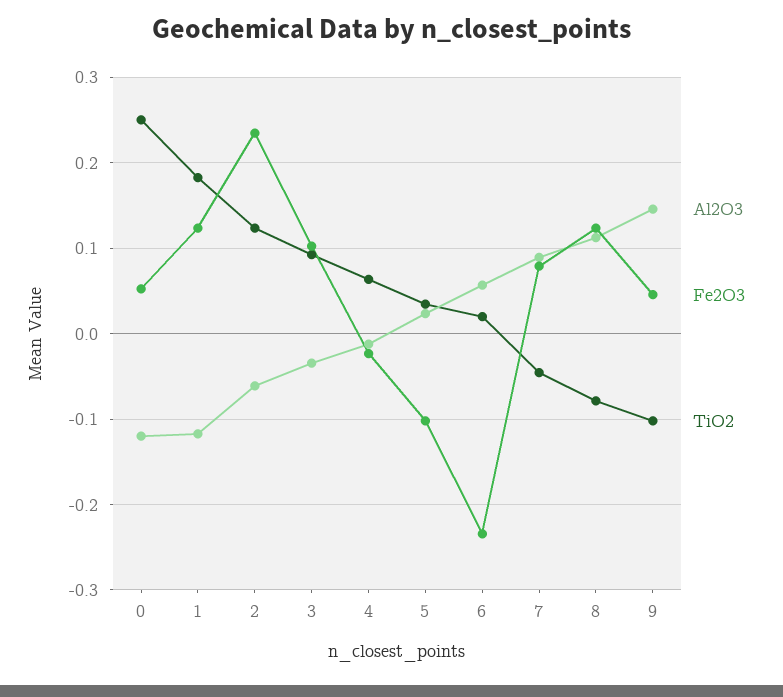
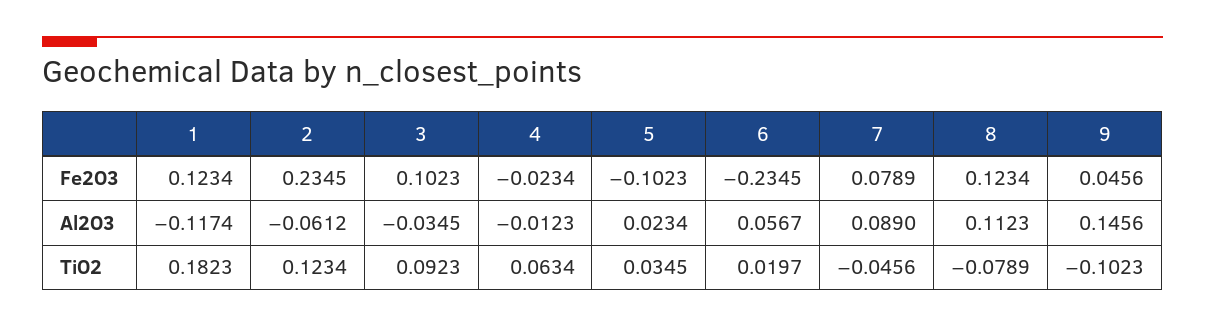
Al2O3, 0: -0.12 -> none
Fe2O3, 0: 0.05 -> none
TiO2, 0: 0.25 -> none

